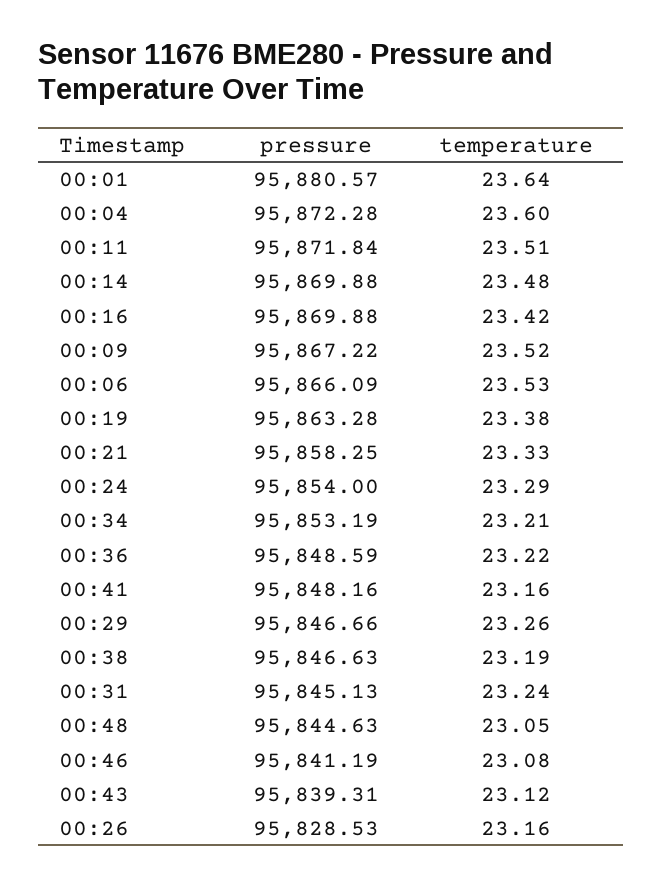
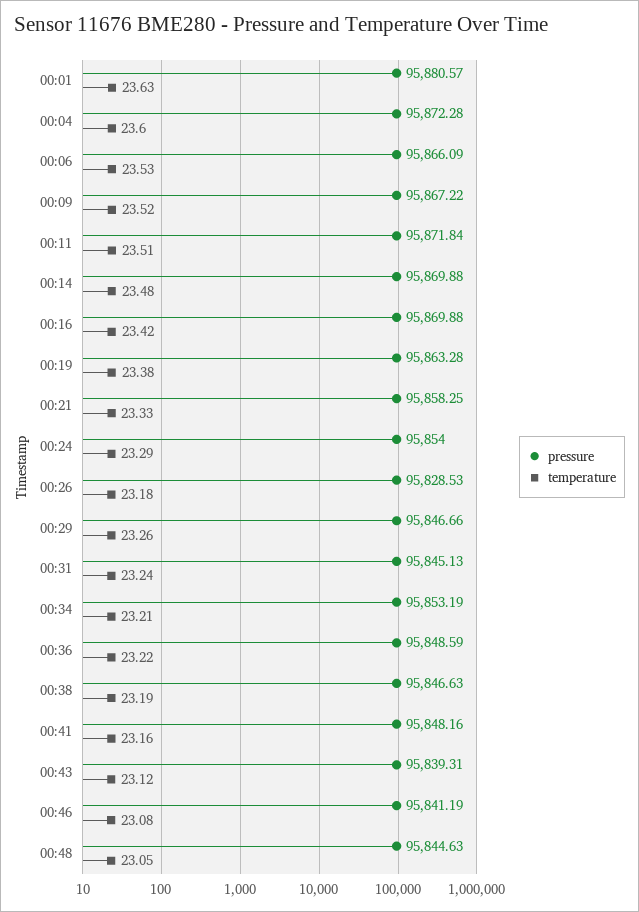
temperature, 00:01: 23.64 -> 23.63
temperature, 00:26: 23.16 -> 23.18

